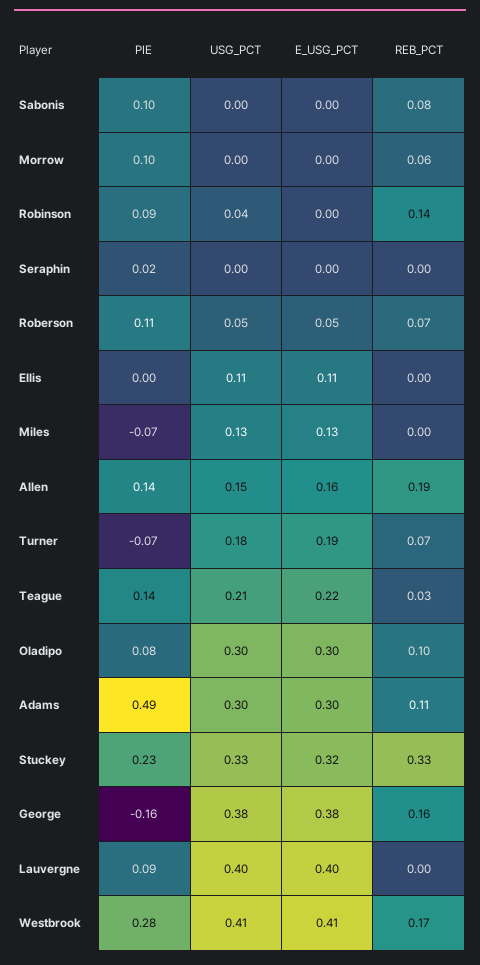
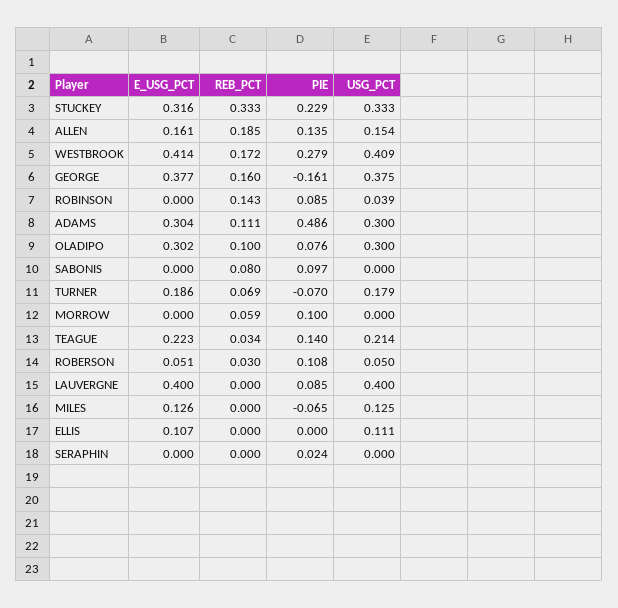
REB_PCT, Roberson: 0.07 -> 0.03

